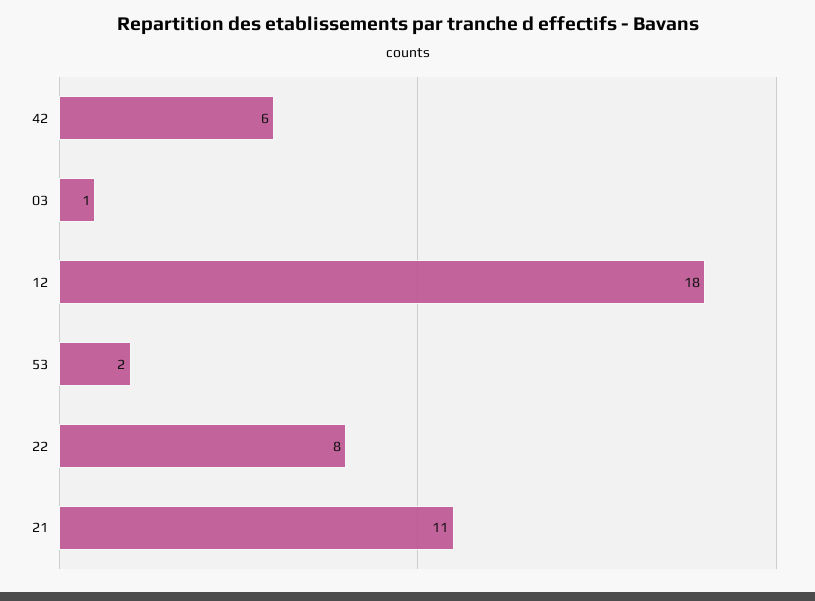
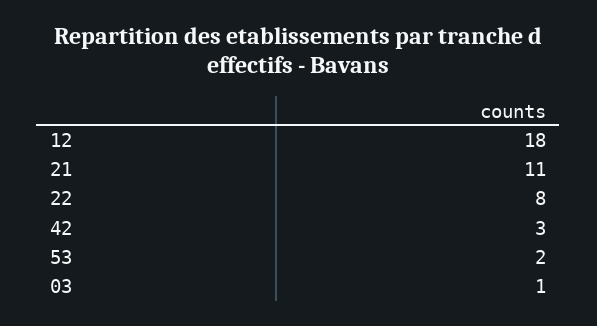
42: 6 -> 3

